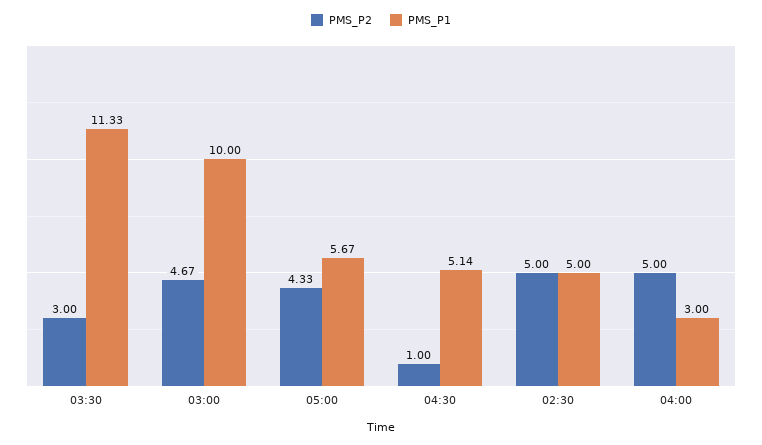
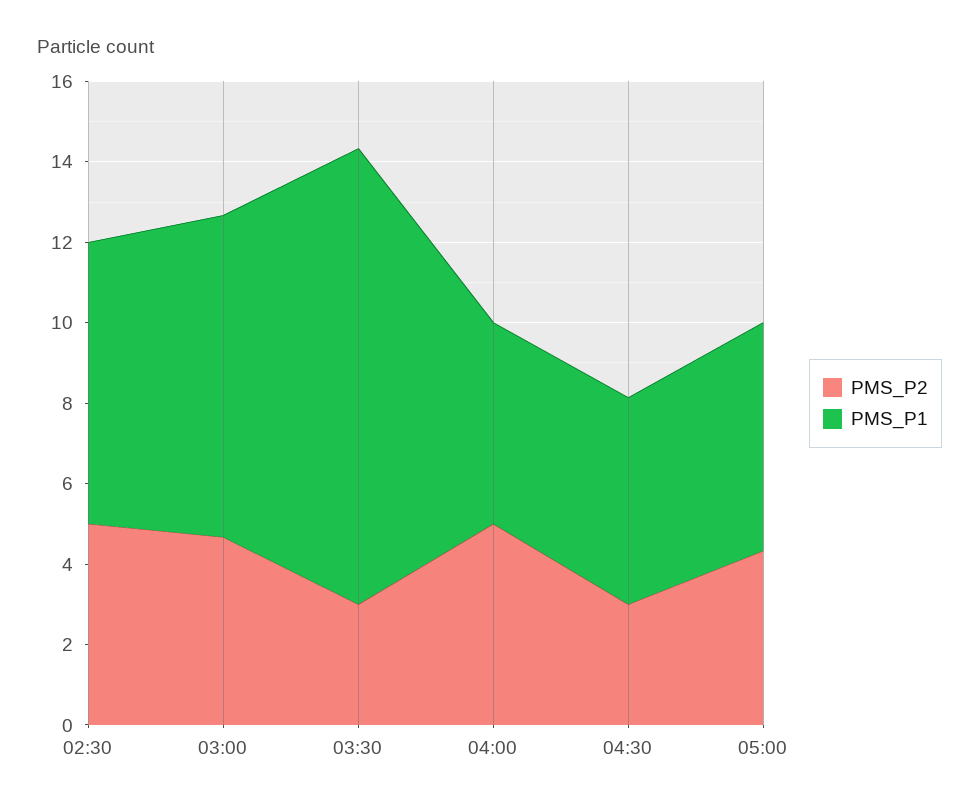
PMS_P1, 03:00: 10 -> 8
PMS_P2, 04:30: 1 -> 3
PMS_P1, 02:30: 5 -> 7
PMS_P1, 04:00: 3 -> 5

